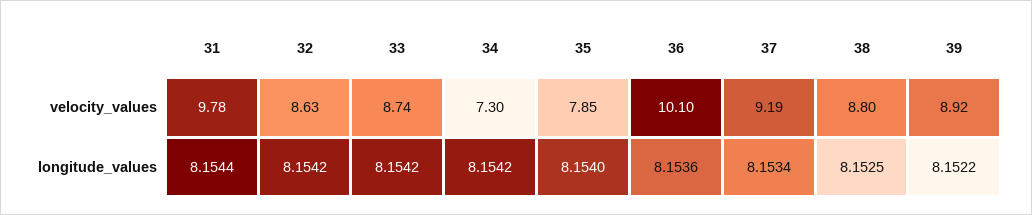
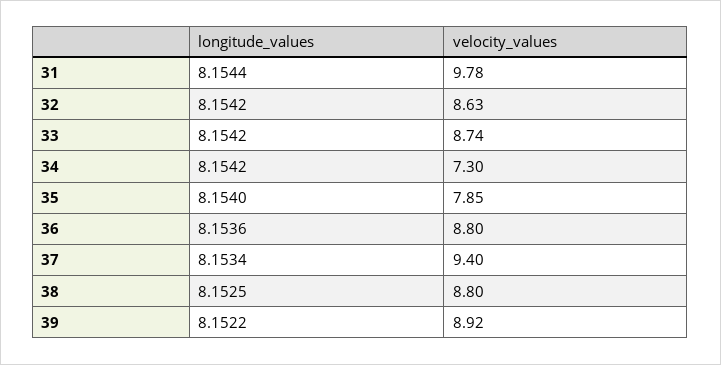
36, velocity_values: 10.1 -> 8.8
37, velocity_values: 9.19 -> 9.4

